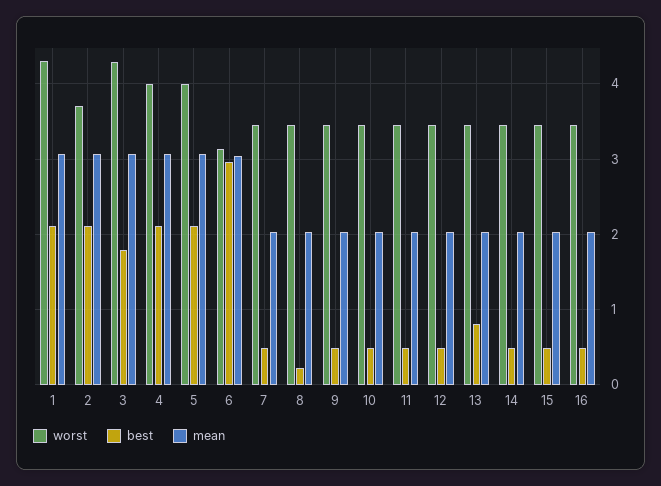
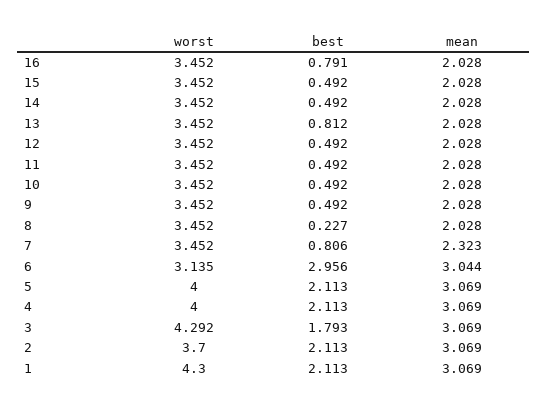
best, 7: 0.5 -> 0.806
mean, 7: 2 -> 2.323
best, 16: 0.5 -> 0.791

